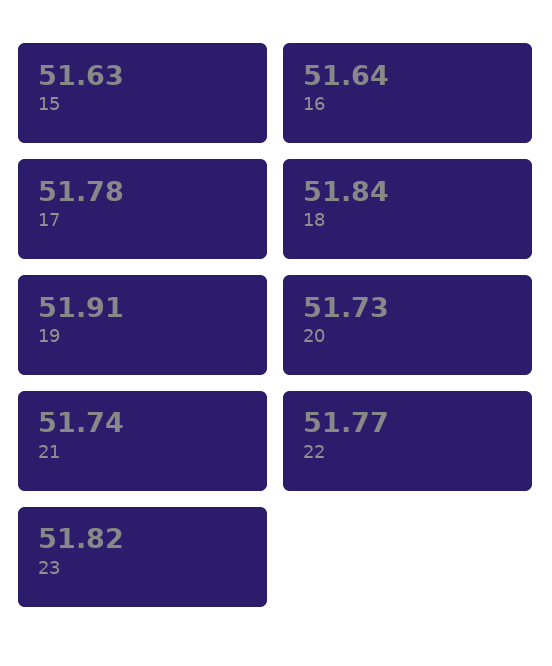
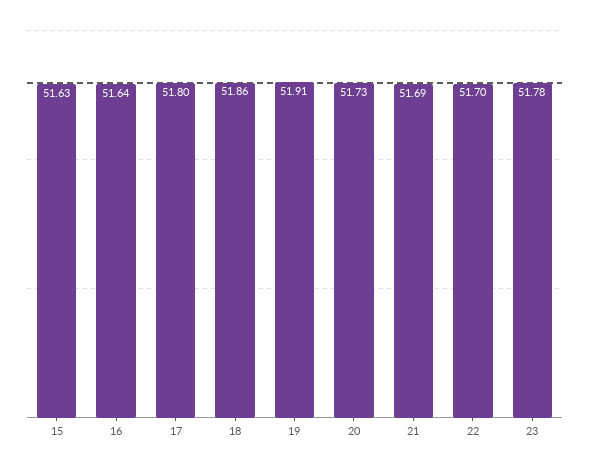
17: 51.78 -> 51.8
18: 51.84 -> 51.86
21: 51.74 -> 51.69
22: 51.77 -> 51.7
23: 51.82 -> 51.78

